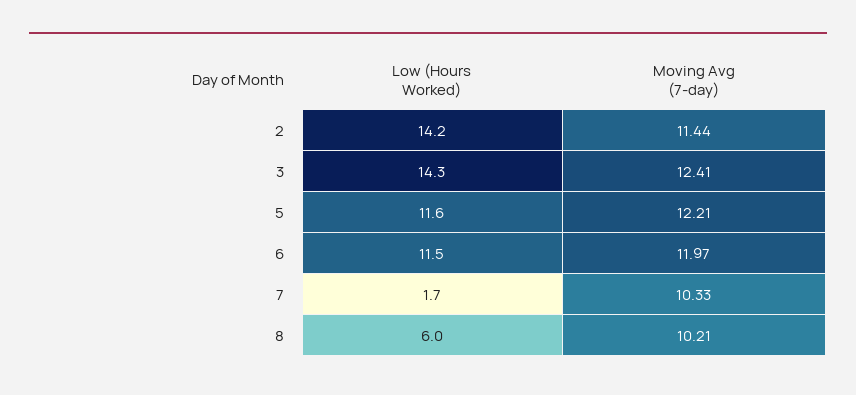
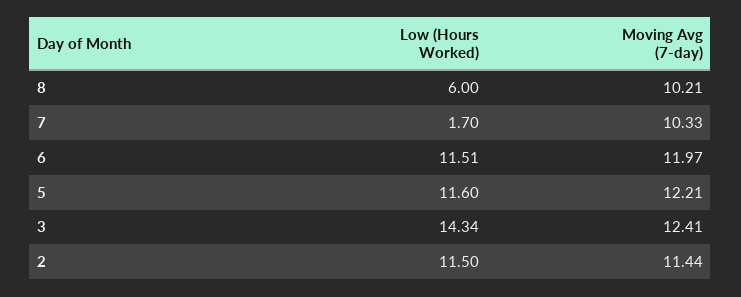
Low (Hours Worked), 2: 14.2 -> 11.5

